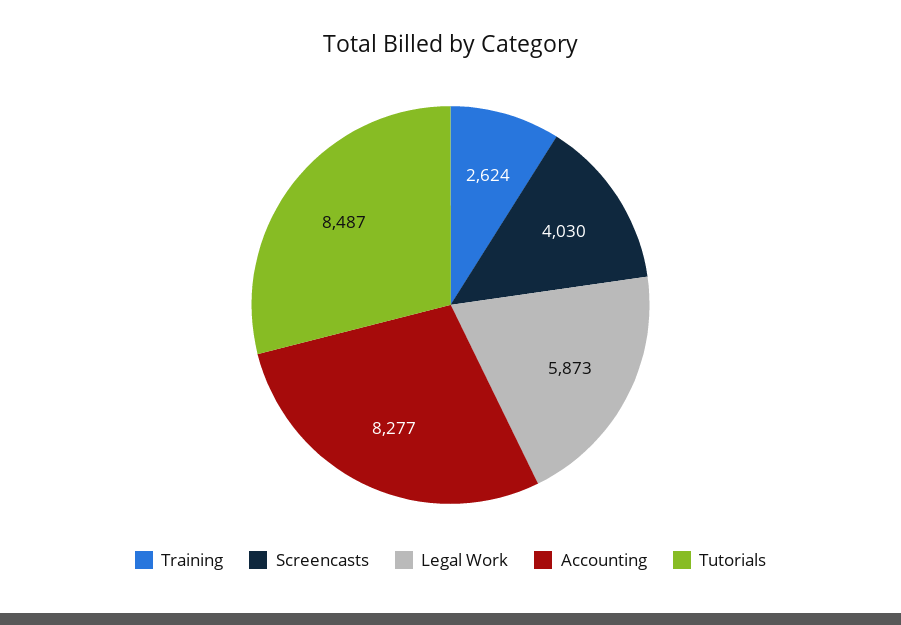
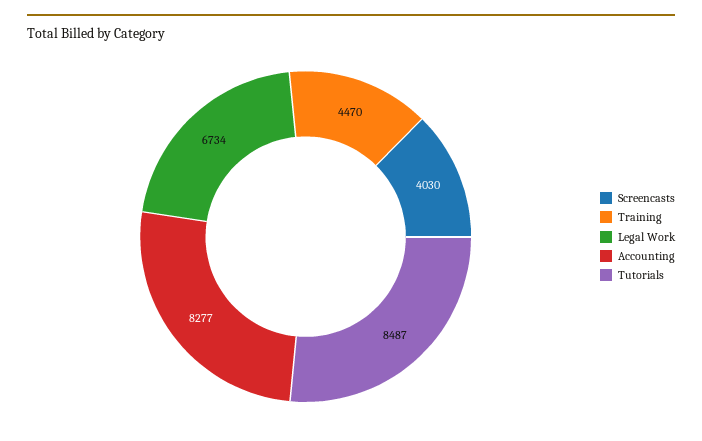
Training: 2624 -> 4470
Legal Work: 5873 -> 6734

